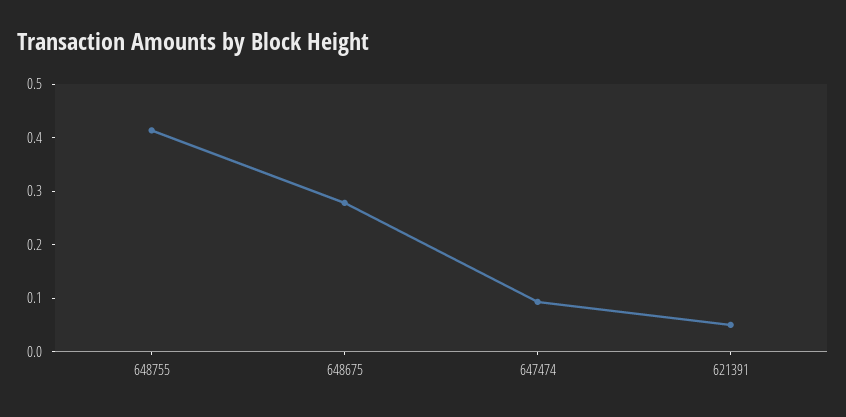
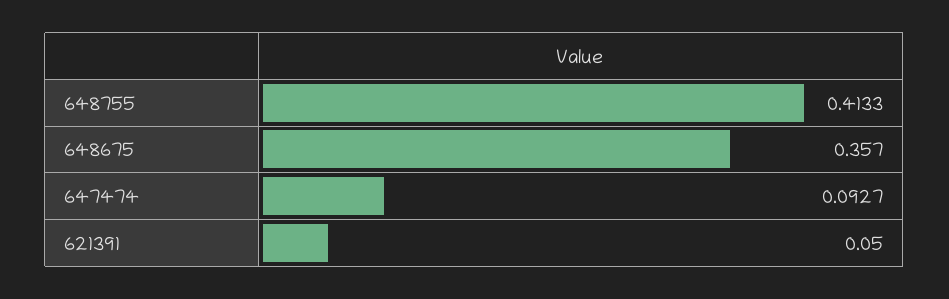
648675: 0.28 -> 0.357

